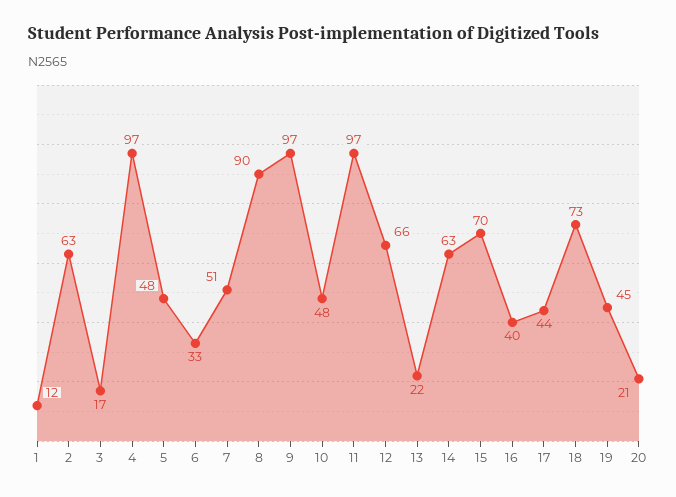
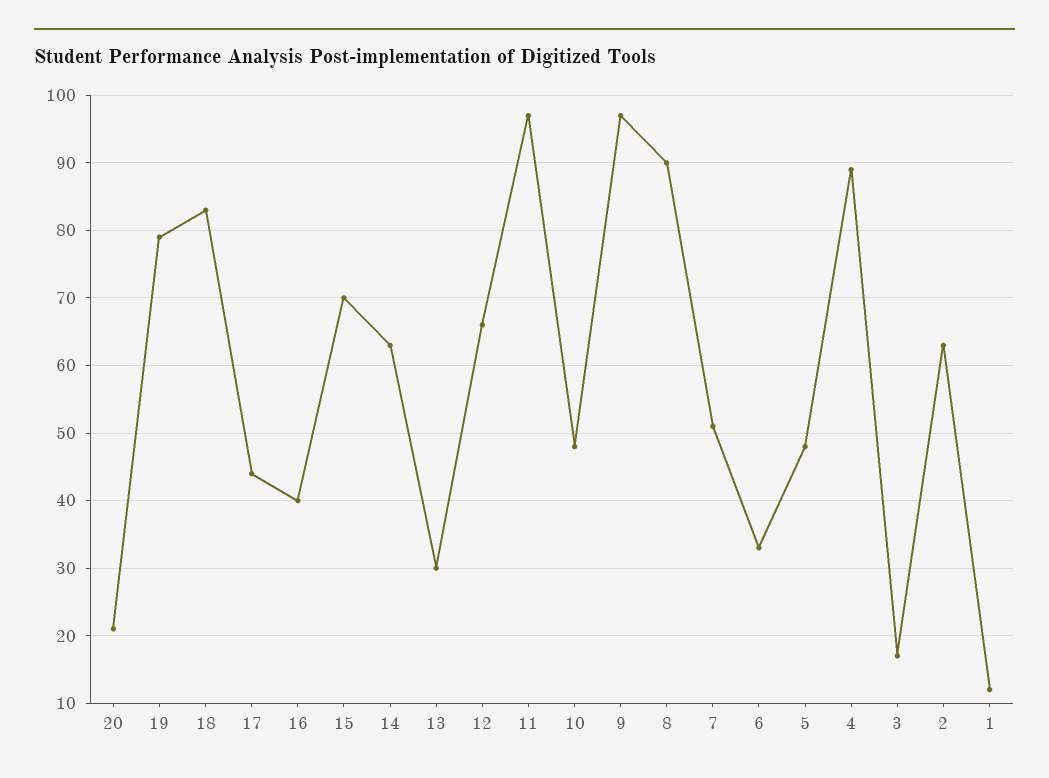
4: 97 -> 89
13: 22 -> 30
18: 73 -> 83
19: 45 -> 79

